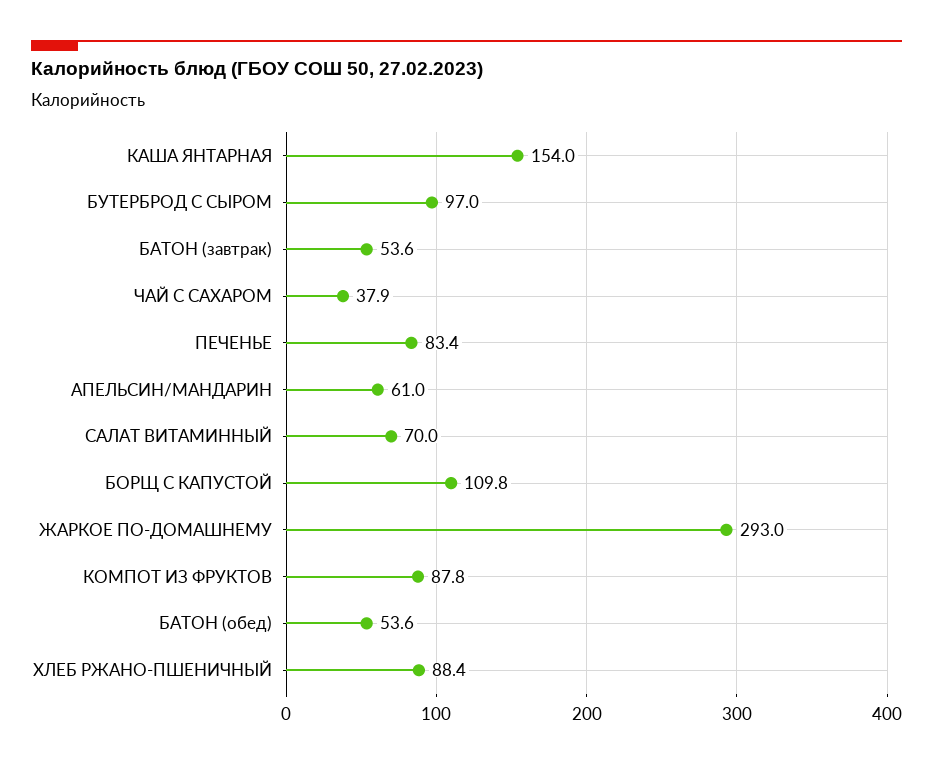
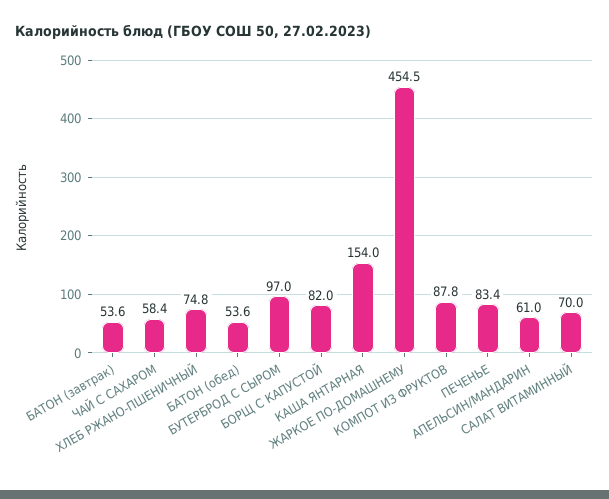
ЧАЙ С САХАРОМ: 37.9 -> 58.4
БОРЩ С КАПУСТОЙ: 109.8 -> 82
ЖАРКОЕ ПО-ДОМАШНЕМУ: 293 -> 454.5
ХЛЕБ РЖАНО-ПШЕНИЧНЫЙ: 88.4 -> 74.8

